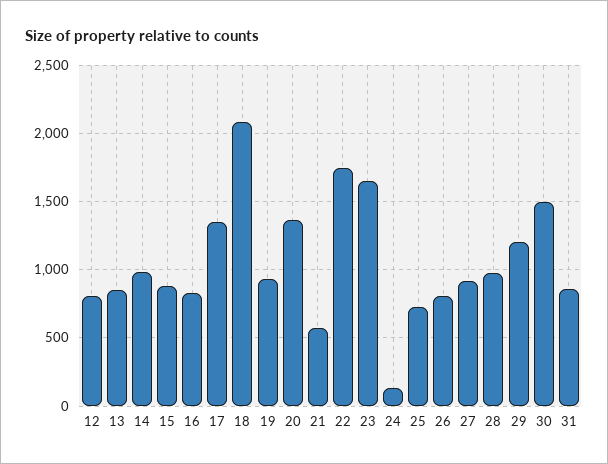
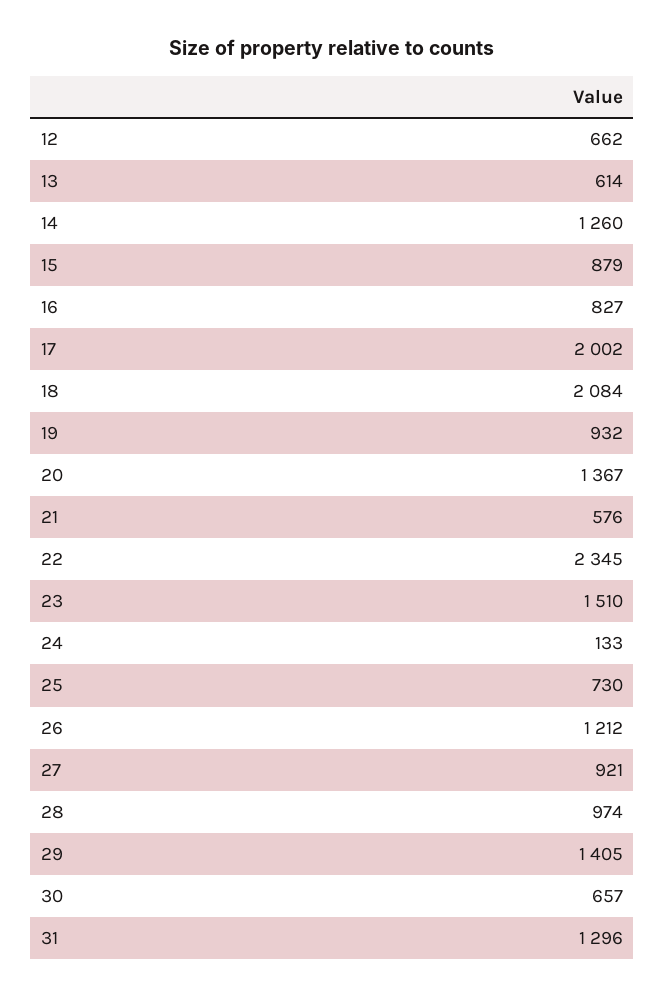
12: 800 -> 662
13: 850 -> 614
14: 1000 -> 1260
17: 1350 -> 2002
22: 1750 -> 2345
23: 1650 -> 1510
26: 800 -> 1212
29: 1200 -> 1405
30: 1500 -> 657
31: 850 -> 1296

